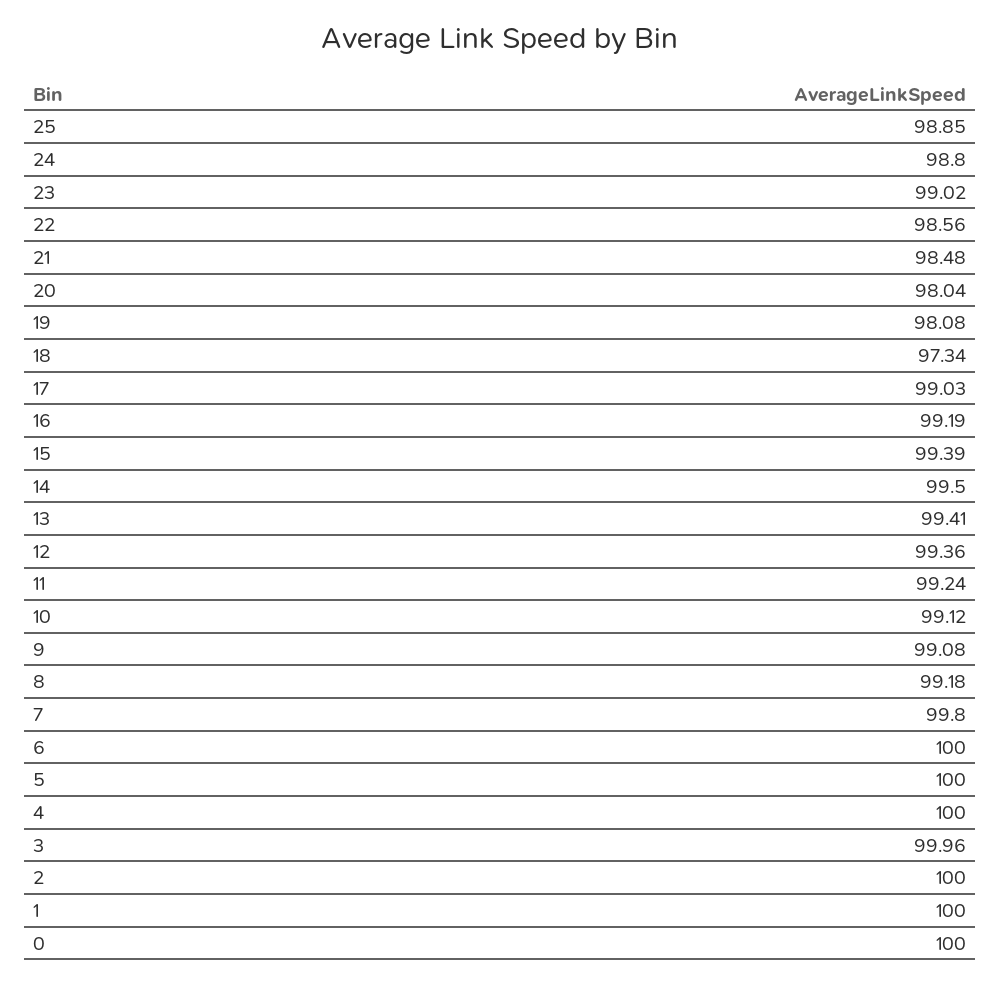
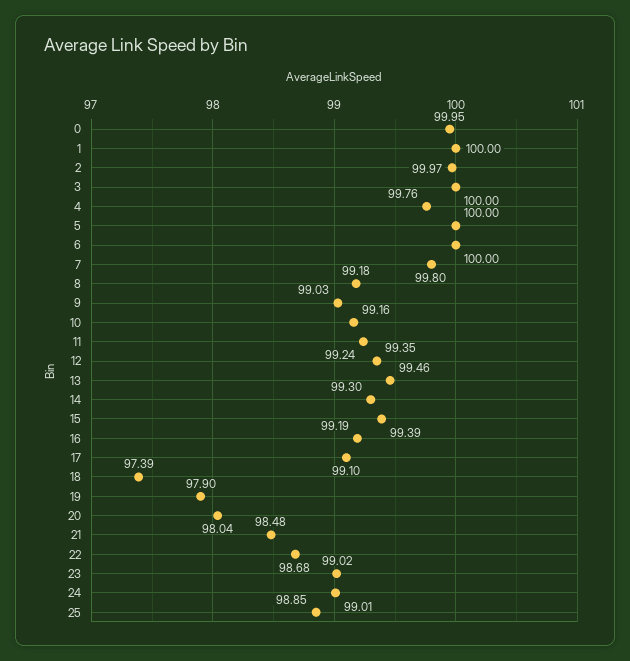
24: 98.8 -> 99.01
22: 98.56 -> 98.68
19: 98.08 -> 97.9
18: 97.34 -> 97.39
17: 99.03 -> 99.1
14: 99.5 -> 99.3
13: 99.41 -> 99.46
12: 99.36 -> 99.35
10: 99.12 -> 99.16
9: 99.08 -> 99.03
4: 100 -> 99.76
3: 99.96 -> 100
2: 100 -> 99.97
0: 100 -> 99.95

